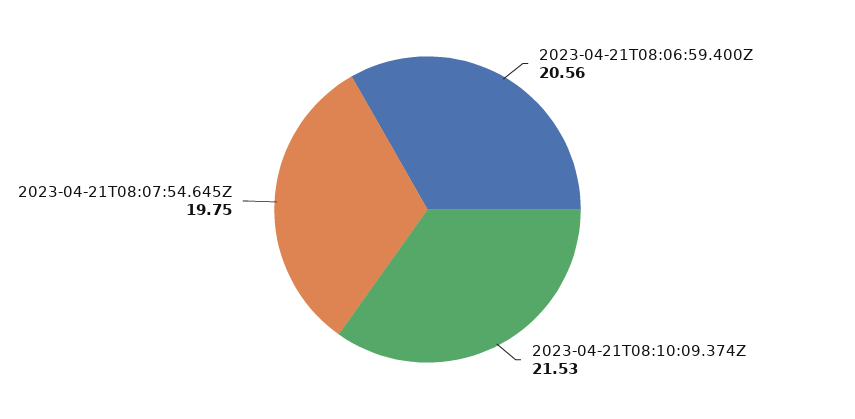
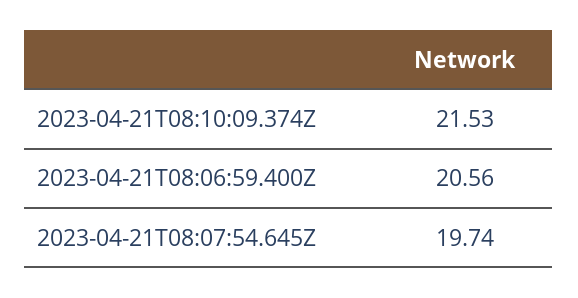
2023-04-21T08:07:54.645Z: 19.75 -> 19.74

